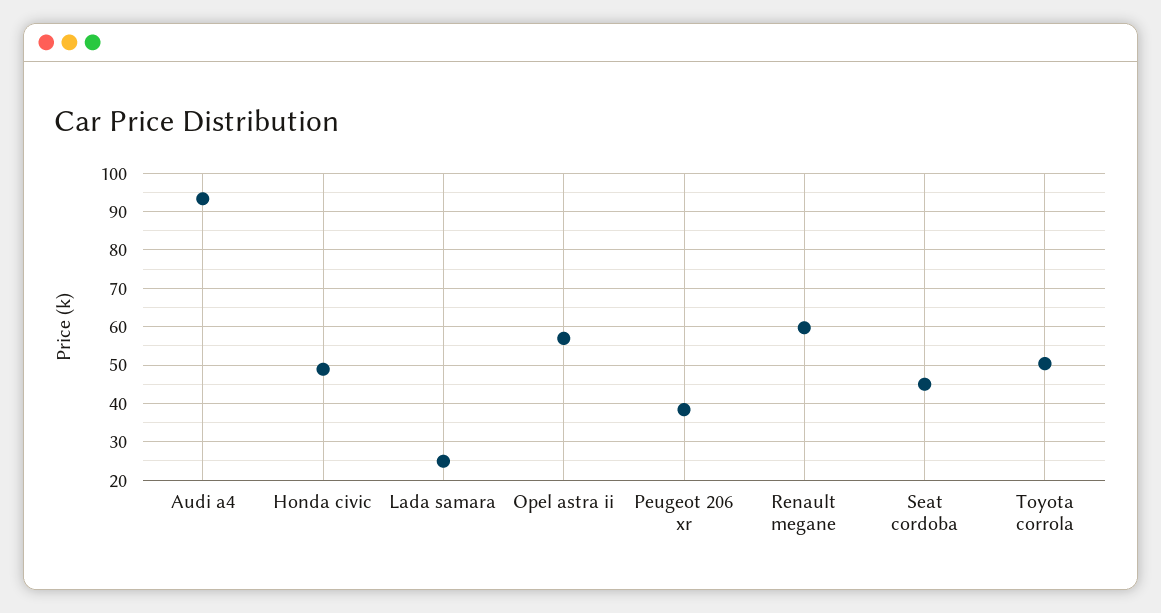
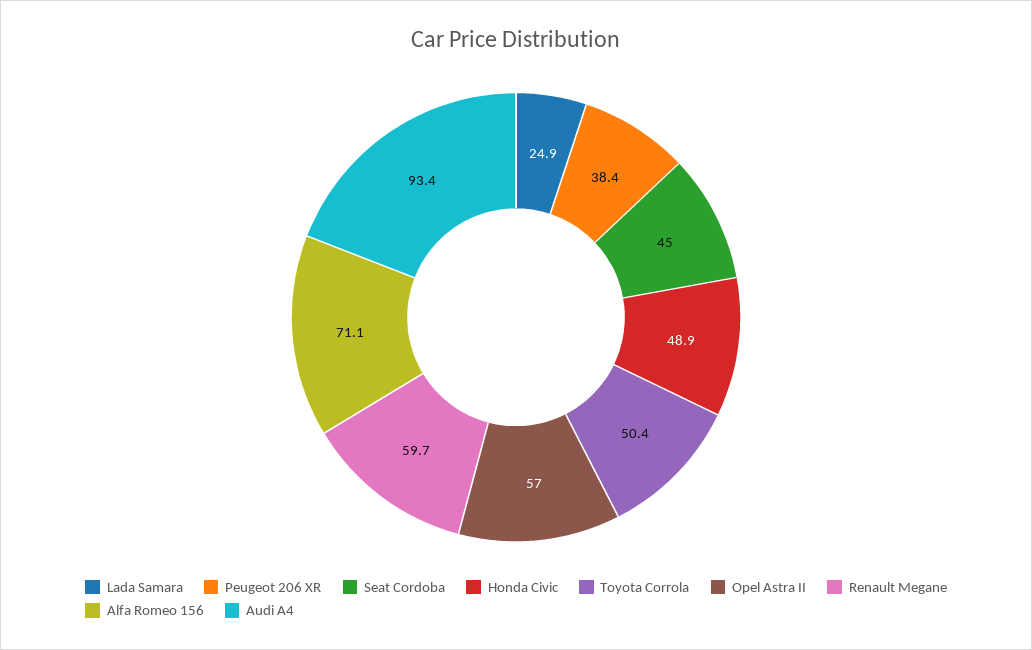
Alfa Romeo 156: none -> 71.1

